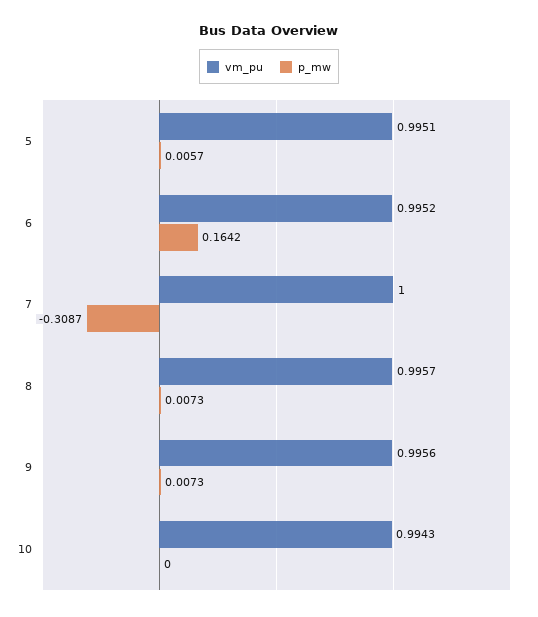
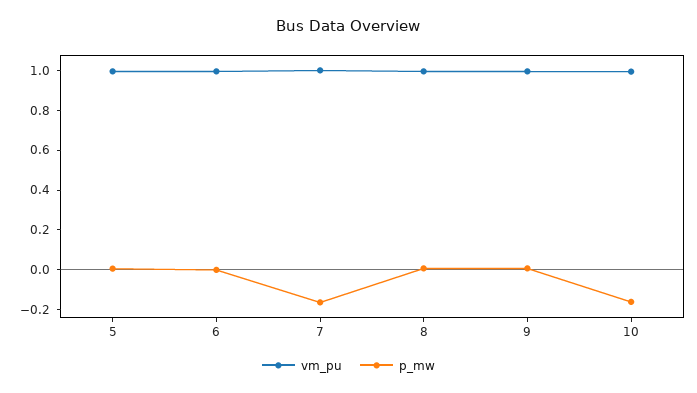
p_mw, 6: 0.1642 -> 0
p_mw, 7: -0.3087 -> -0.15
p_mw, 10: 0 -> -0.15

